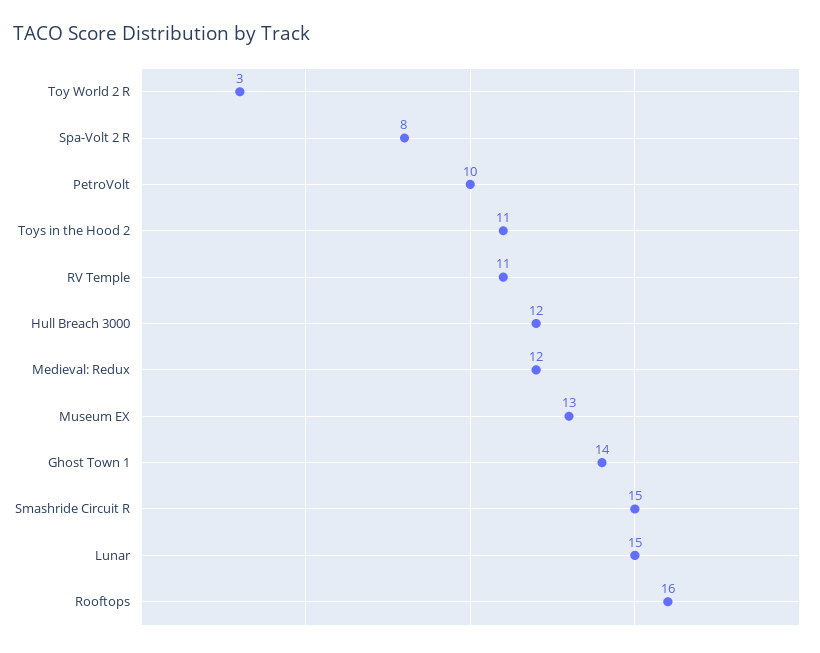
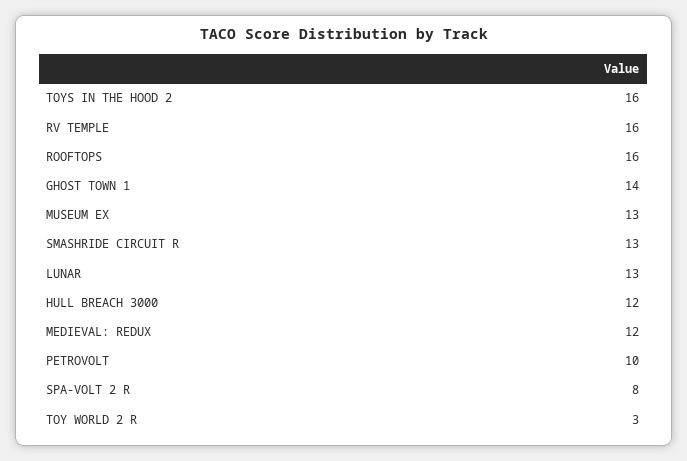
Toys in the Hood 2: 11 -> 16
RV Temple: 11 -> 16
Smashride Circuit R: 15 -> 13
Lunar: 15 -> 13

